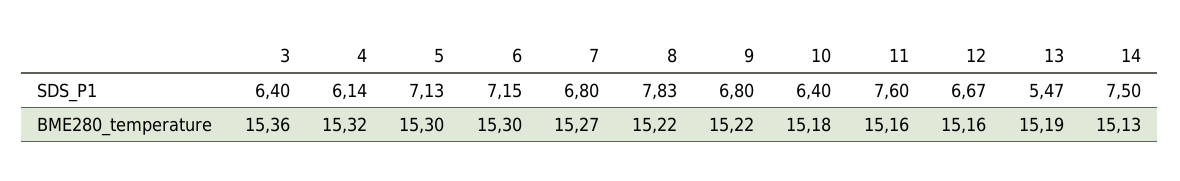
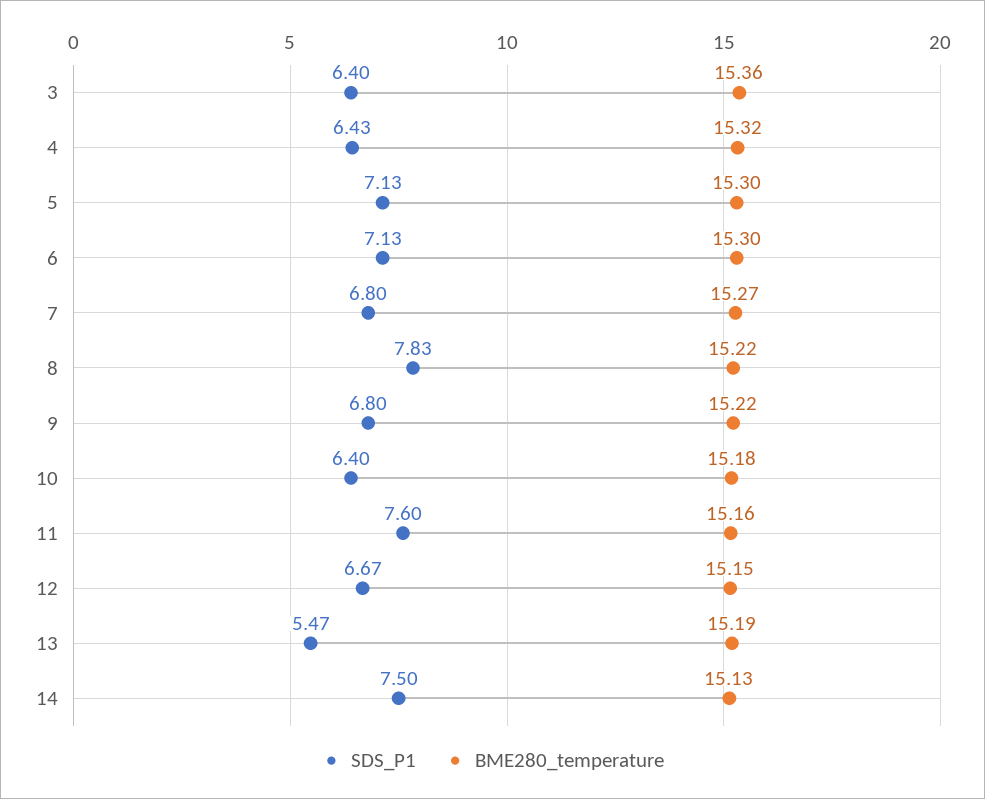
SDS_P1, 4: 6.14 -> 6.43
SDS_P1, 6: 7.15 -> 7.13
BME280_temperature, 12: 15.16 -> 15.15

